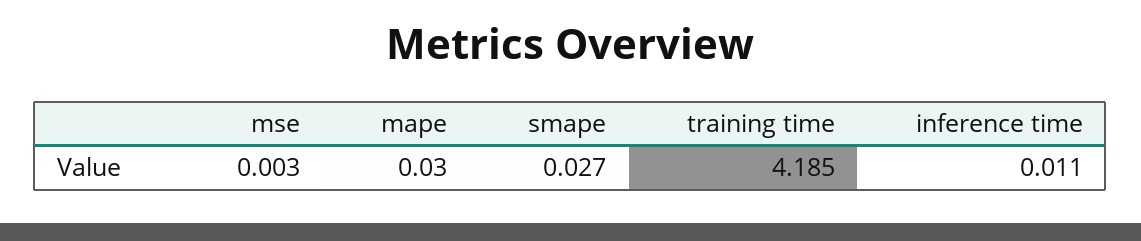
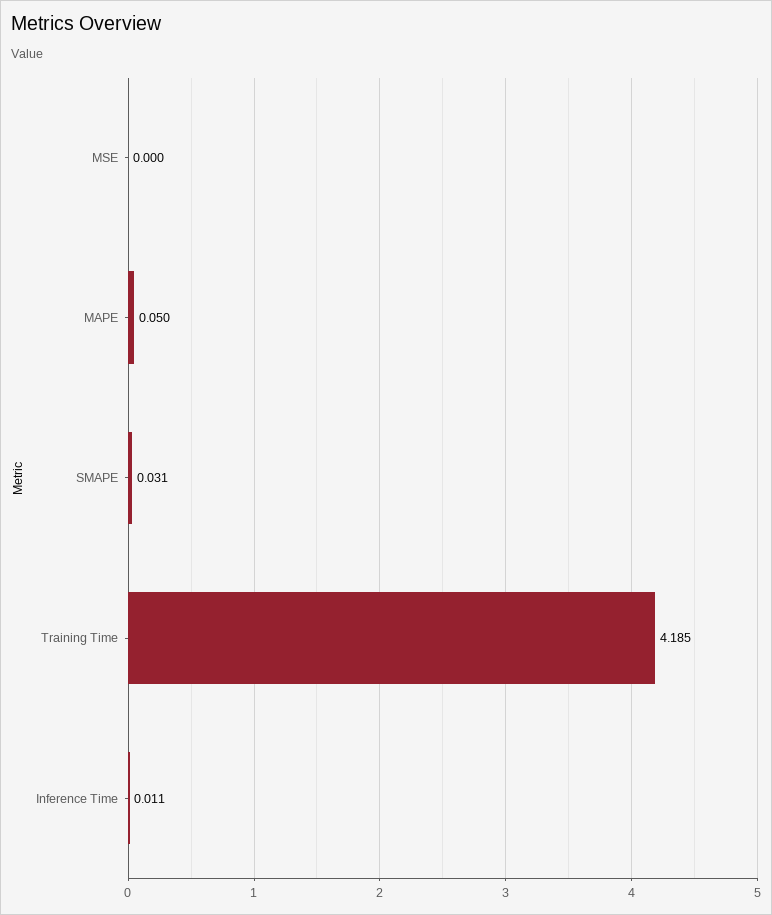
mse: 0.003 -> 0
mape: 0.03 -> 0.05
smape: 0.027 -> 0.031

